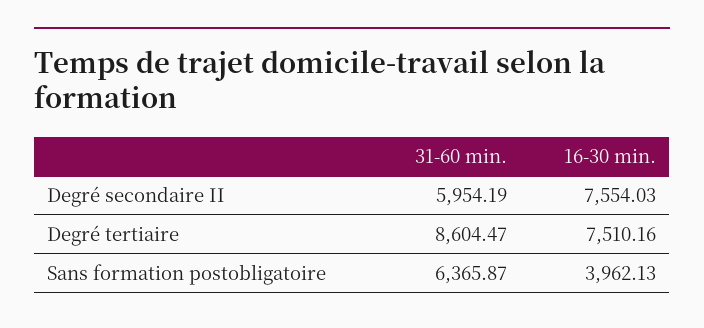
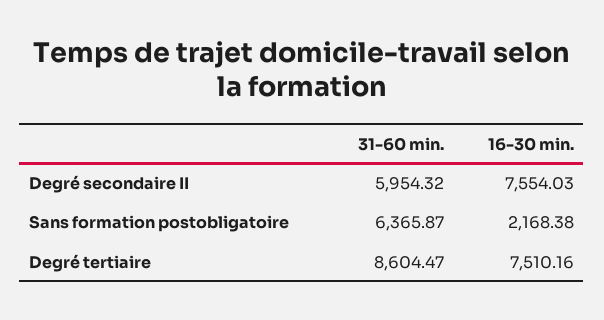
31-60 min., Degré secondaire II: 5954.19 -> 5954.32
16-30 min., Sans formation postobligatoire: 3962.13 -> 2168.38

